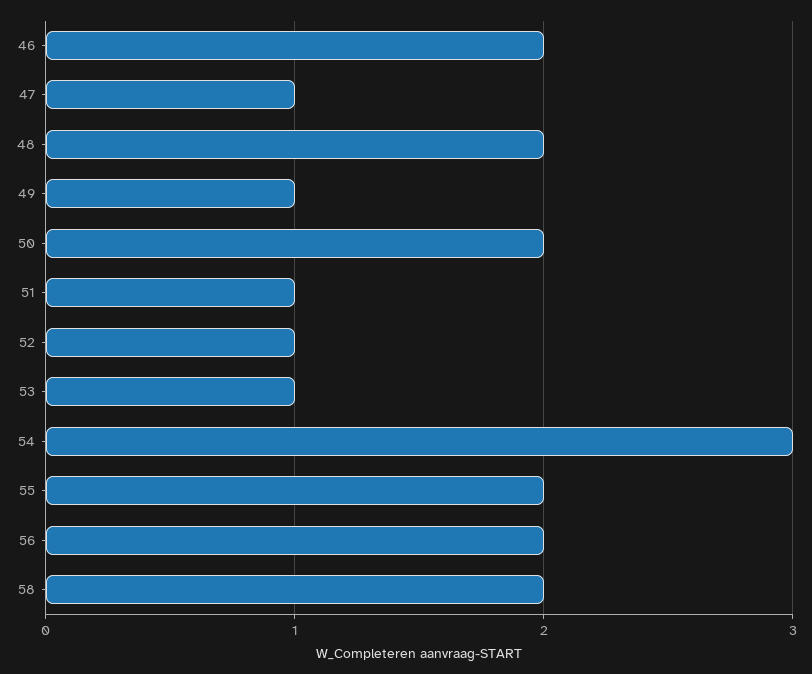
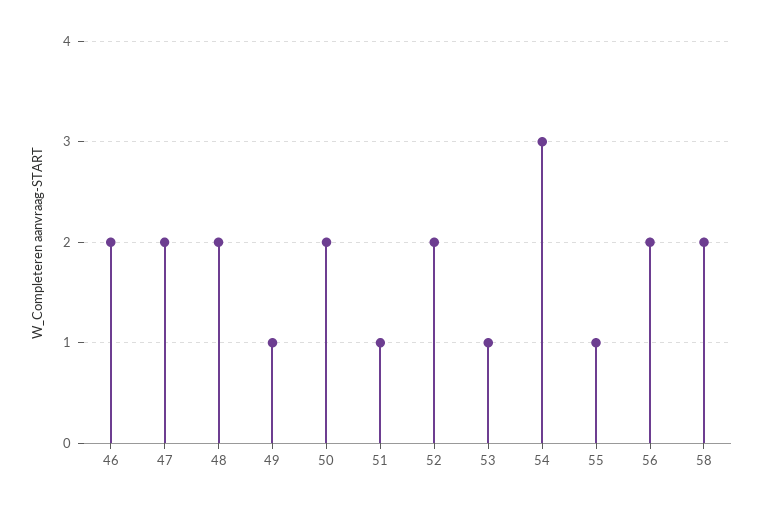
47: 1 -> 2
52: 1 -> 2
55: 2 -> 1

